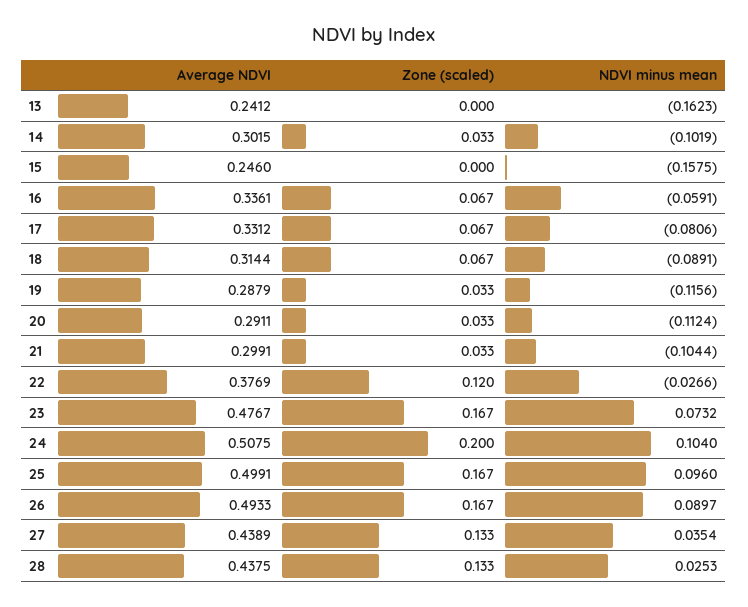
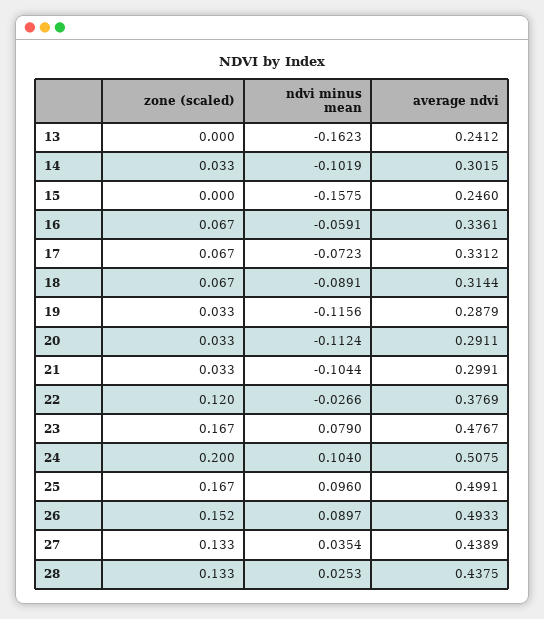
NDVI minus mean, 17: -0.0806 -> -0.0723
NDVI minus mean, 23: 0.0732 -> 0.079
Zone (scaled), 26: 0.167 -> 0.152

